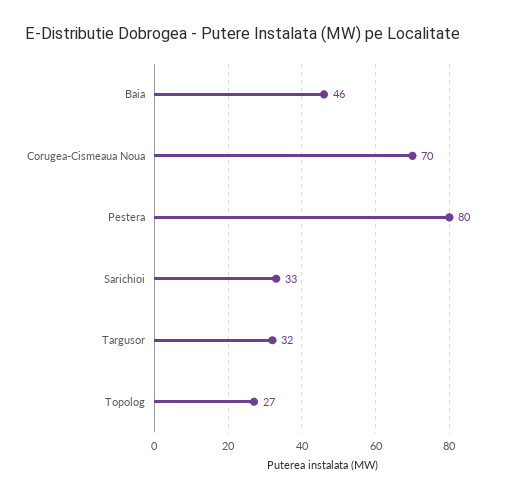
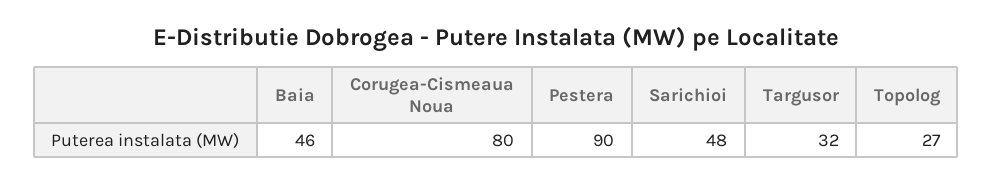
Corugea-Cismeaua Noua: 70 -> 80
Pestera: 80 -> 90
Sarichioi: 33 -> 48

